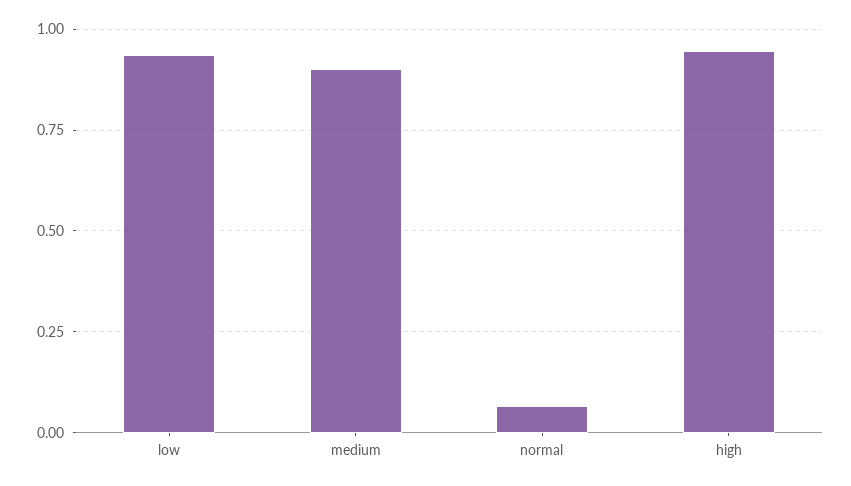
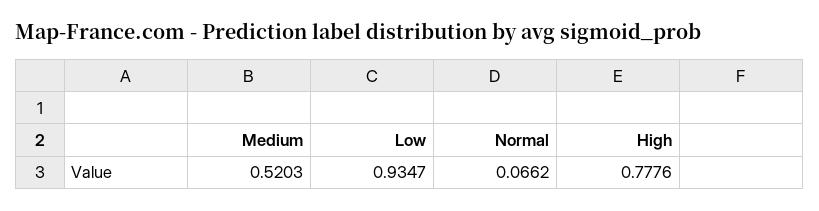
medium: 0.9 -> 0.5203
high: 0.95 -> 0.7776

